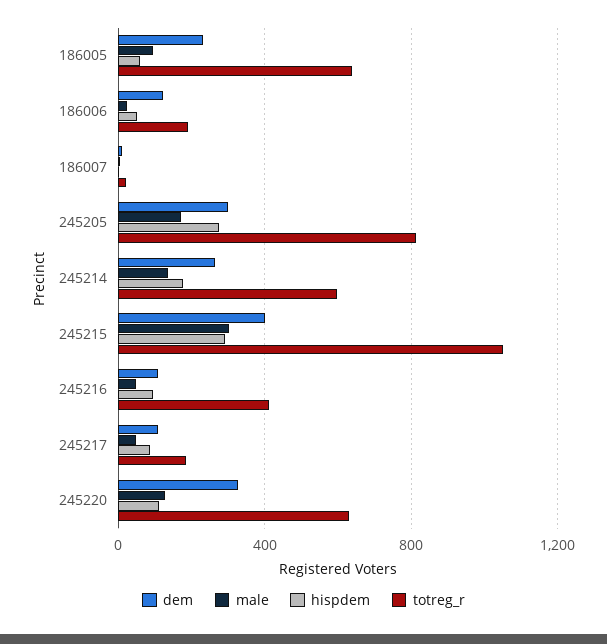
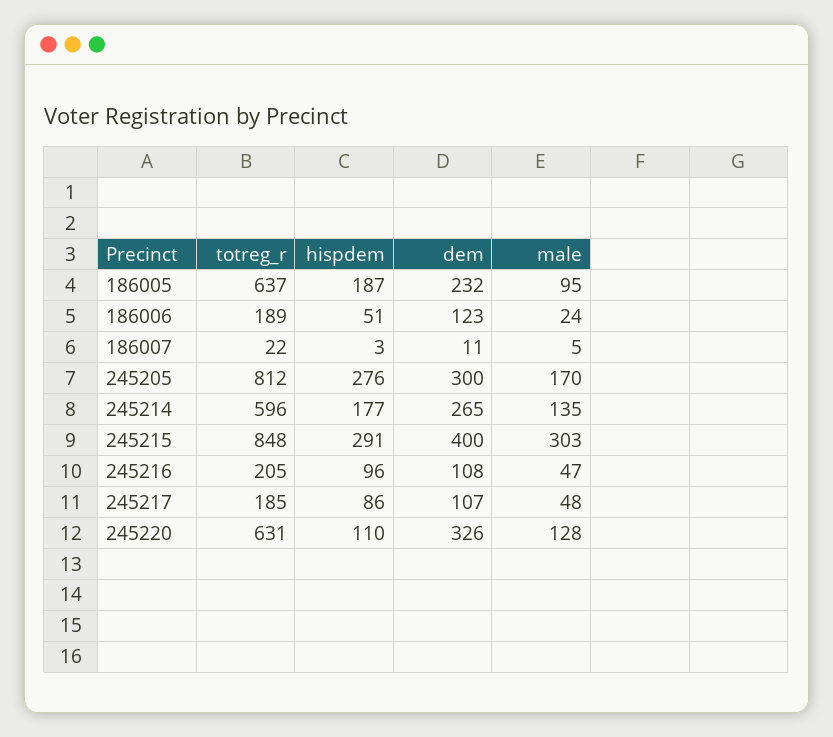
hispdem, 186005: 50 -> 187
totreg_r, 245215: 1050 -> 848
totreg_r, 245216: 400 -> 205

